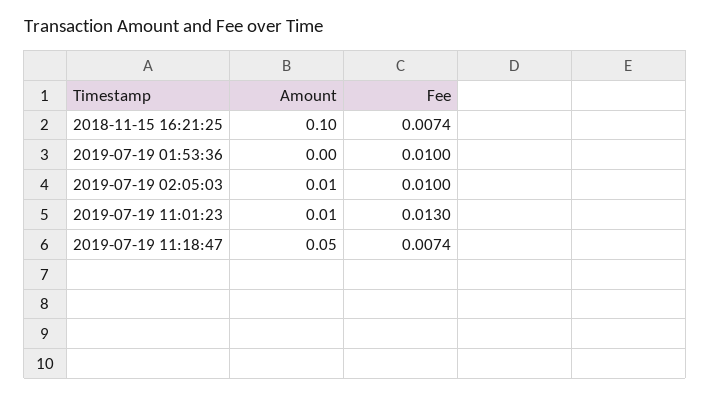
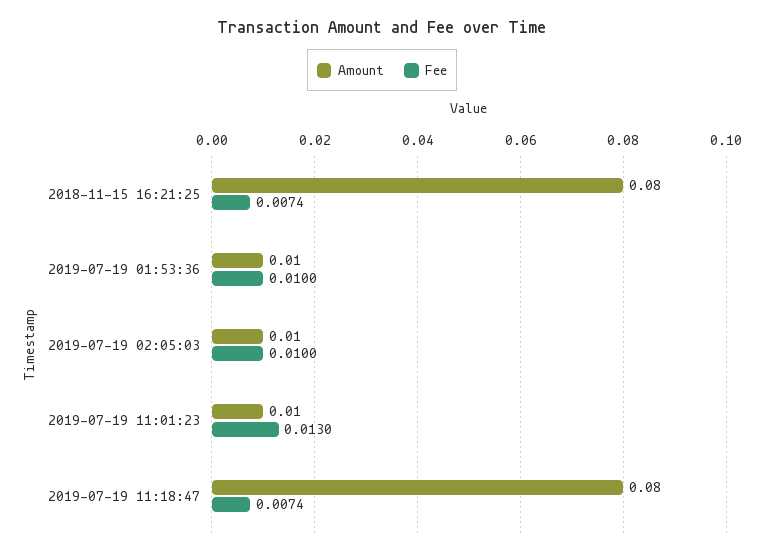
Amount, 2018-11-15 16:21:25: 0.1 -> 0.08
Amount, 2019-07-19 01:53:36: 0 -> 0.01
Amount, 2019-07-19 11:18:47: 0.05 -> 0.08

